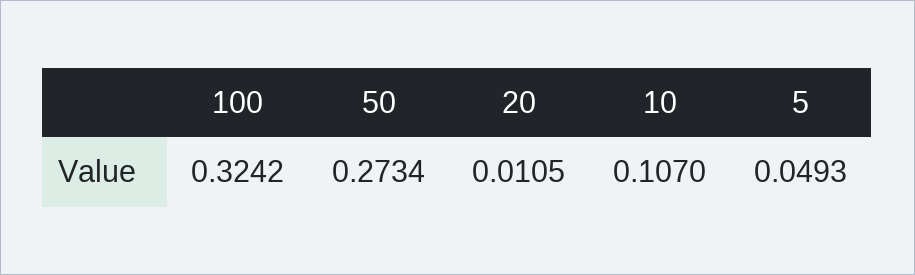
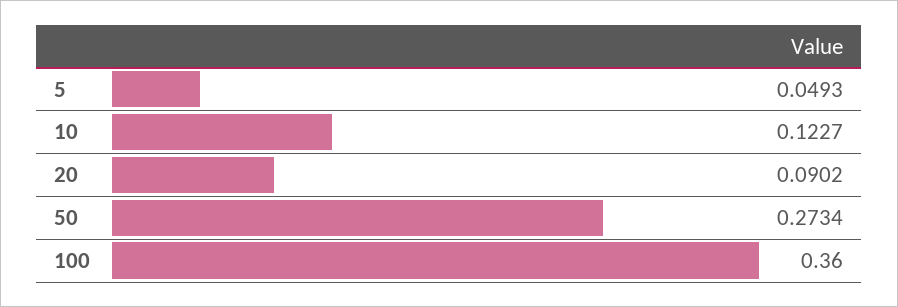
100: 0.3242 -> 0.36
20: 0.0105 -> 0.0902
10: 0.107 -> 0.1227

